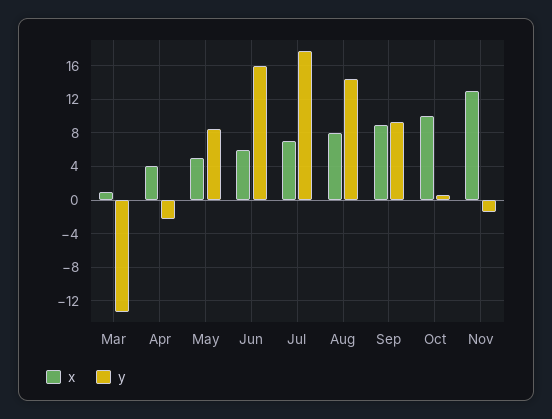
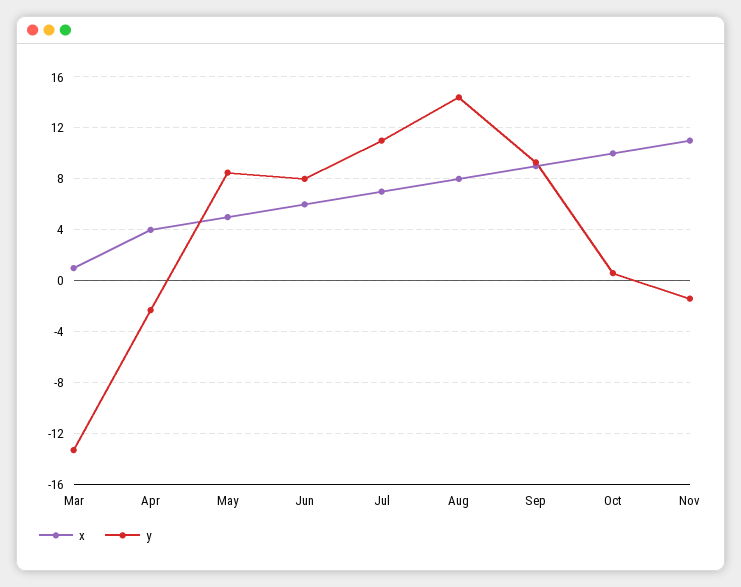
y, Jun: 16 -> 8
y, Jul: 18 -> 11
x, Nov: 13 -> 11

